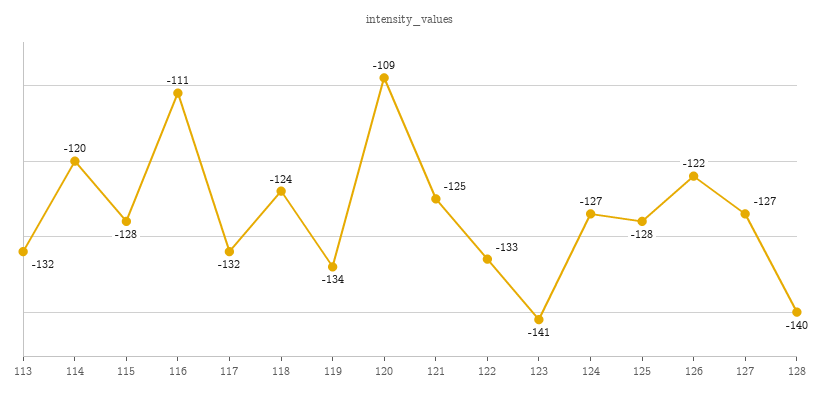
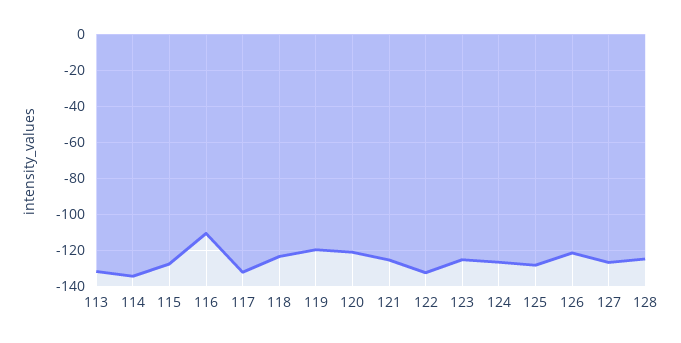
114: -120 -> -135
119: -134 -> -120
120: -109 -> -120
123: -141 -> -125
128: -140 -> -125

